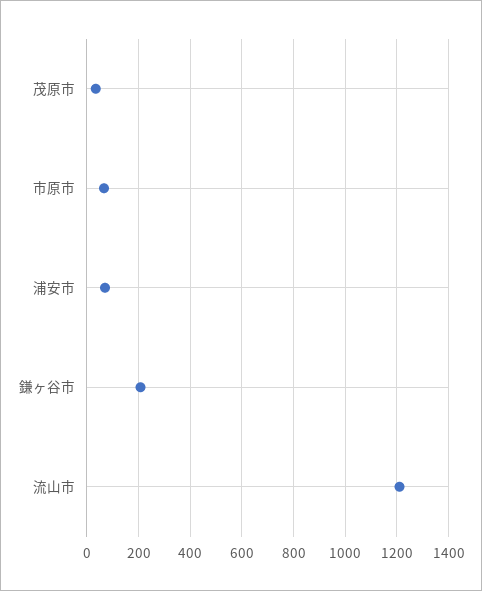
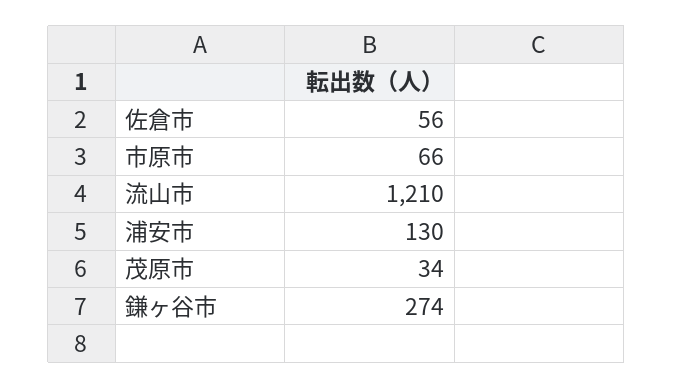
浦安市: 75 -> 130
鎌ヶ谷市: 200 -> 274
佐倉市: none -> 56

